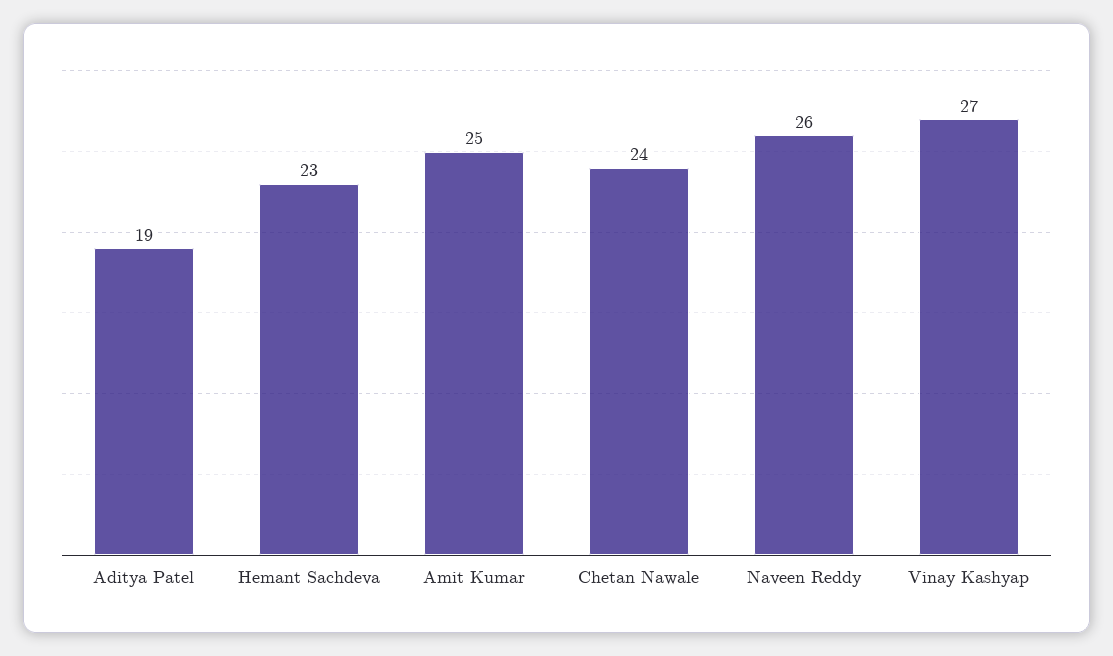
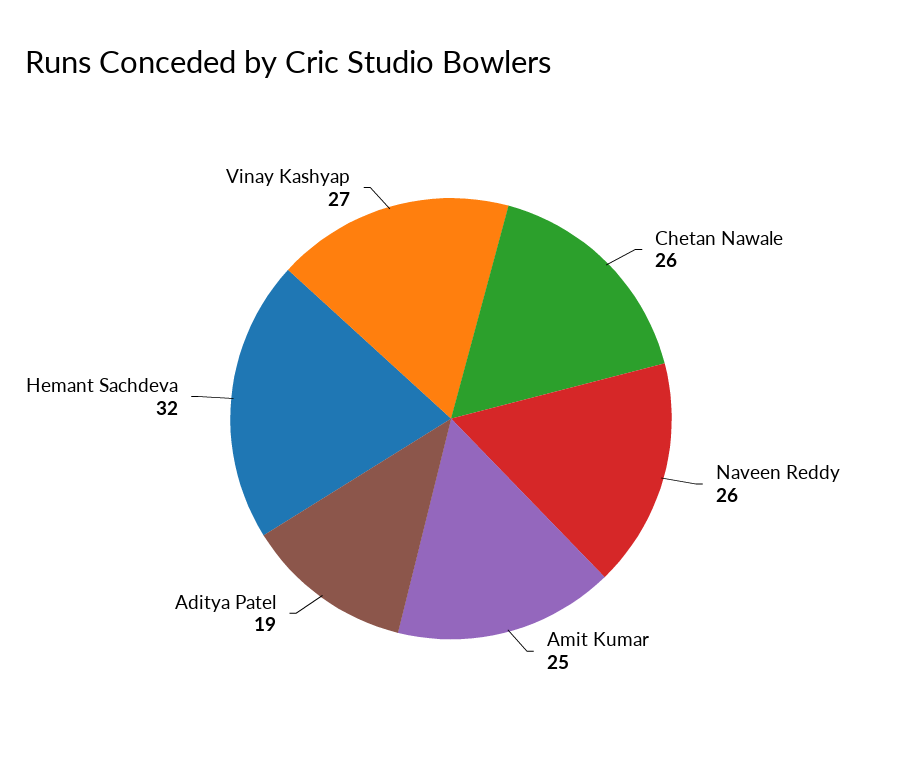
Hemant Sachdeva: 23 -> 32
Chetan Nawale: 24 -> 26

